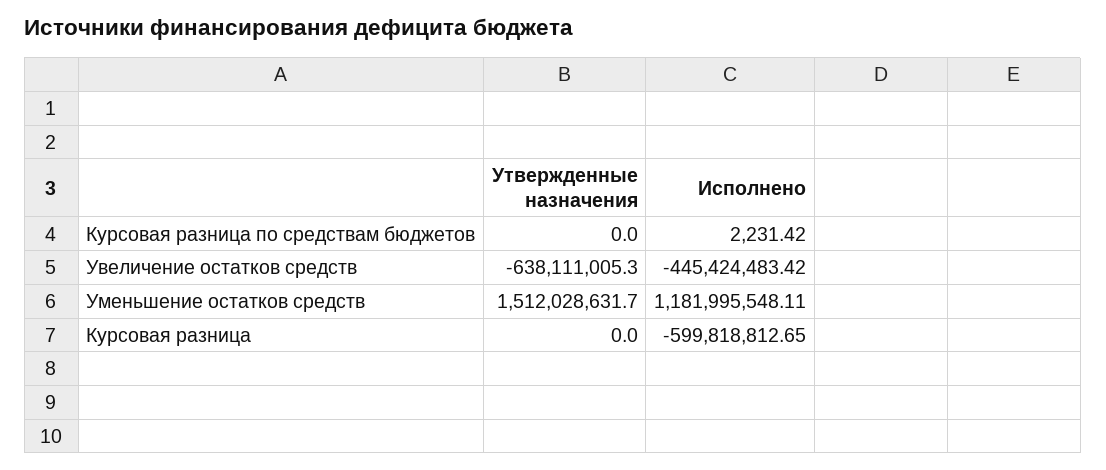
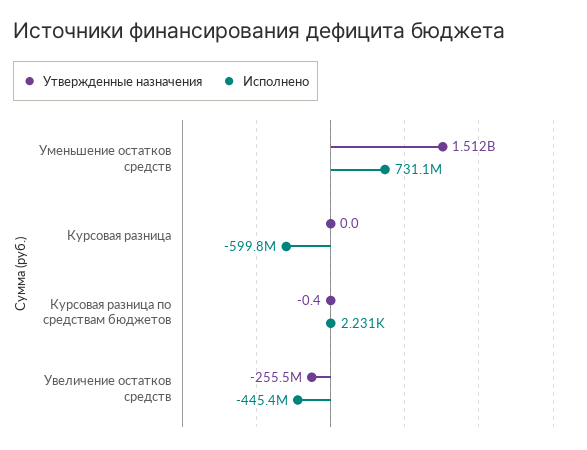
Утвержденные назначения, Курсовая разница по средствам бюджетов: 0 -> -0.4
Утвержденные назначения, Увеличение остатков средств: -638111005.3 -> -255500000
Исполнено, Уменьшение остатков средств: 1181995548.11 -> 731100000

